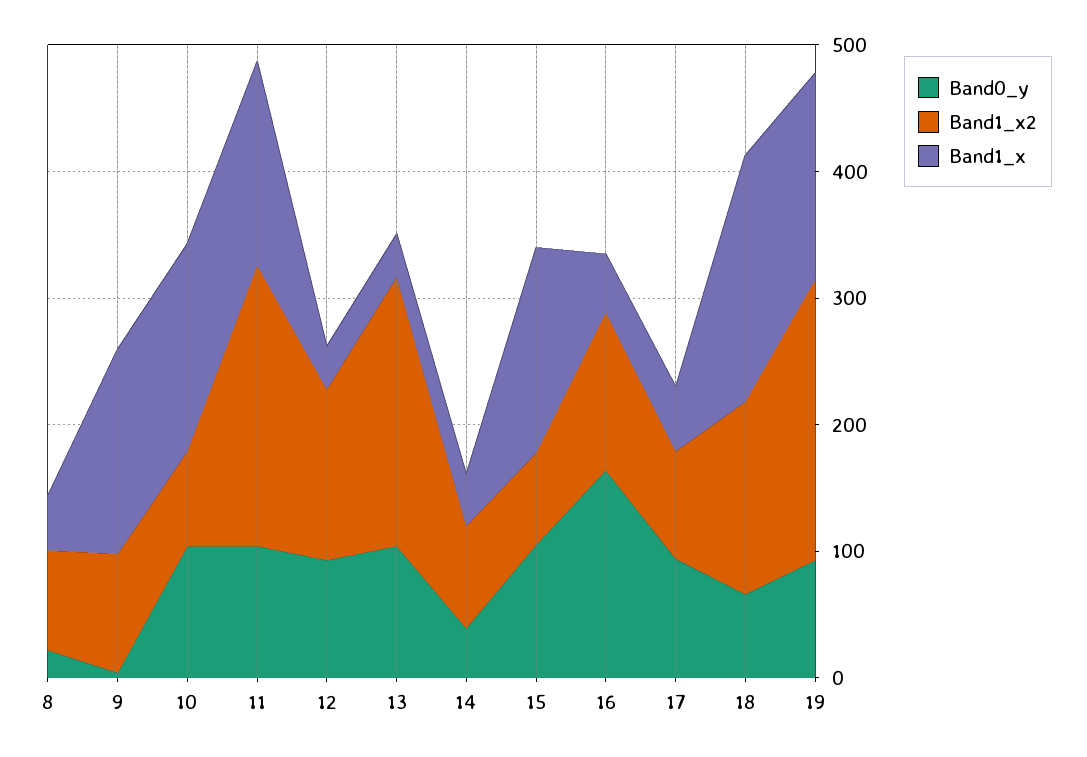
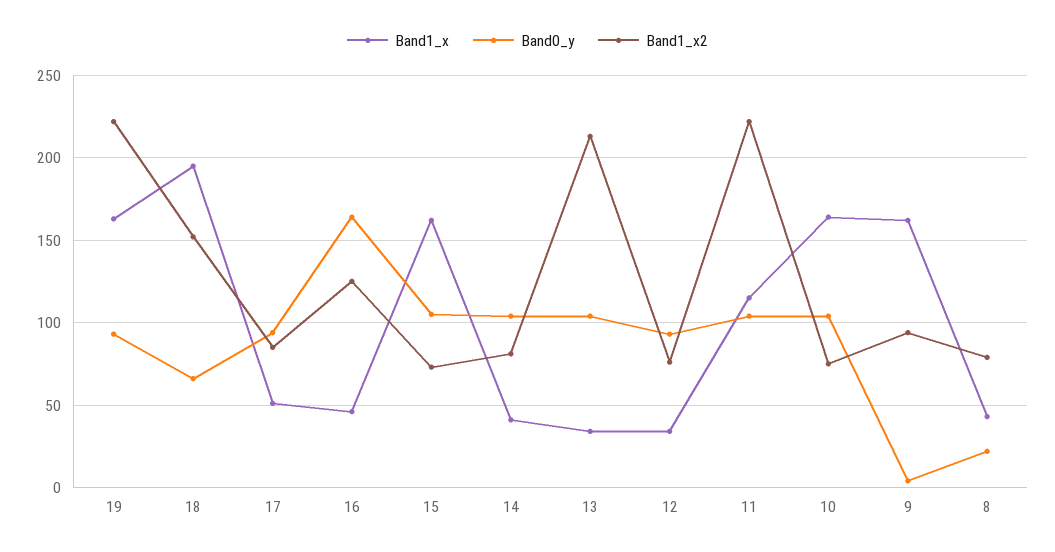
Band1_x, 11: 160 -> 115
Band1_x2, 12: 140 -> 75
Band0_y, 14: 40 -> 105

